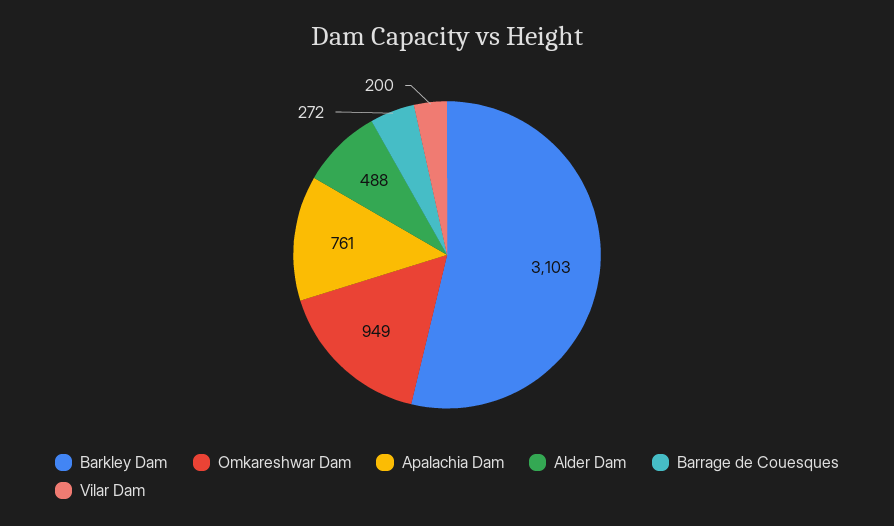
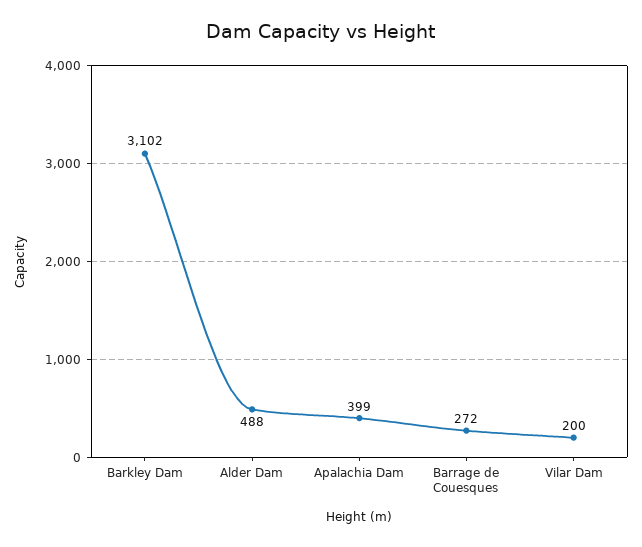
Barkley Dam: 3103 -> 3102
Omkareshwar Dam: 949 -> none
Apalachia Dam: 761 -> 399

